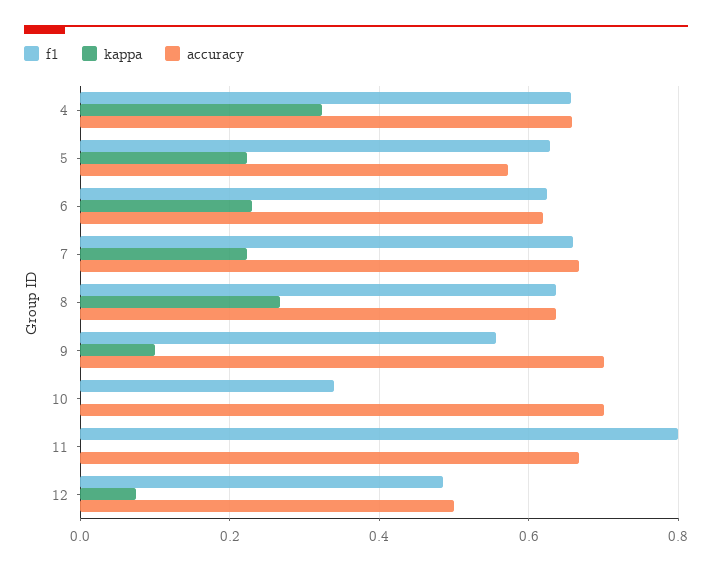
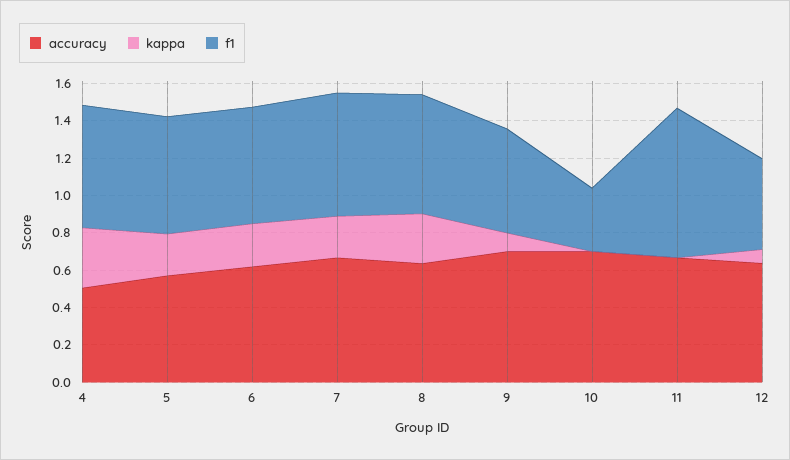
accuracy, 4: 0.66 -> 0.5
accuracy, 12: 0.5 -> 0.65

